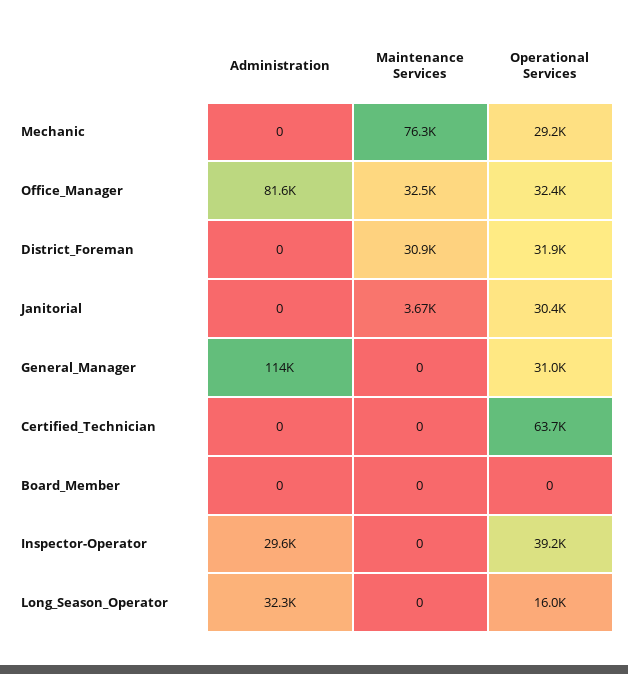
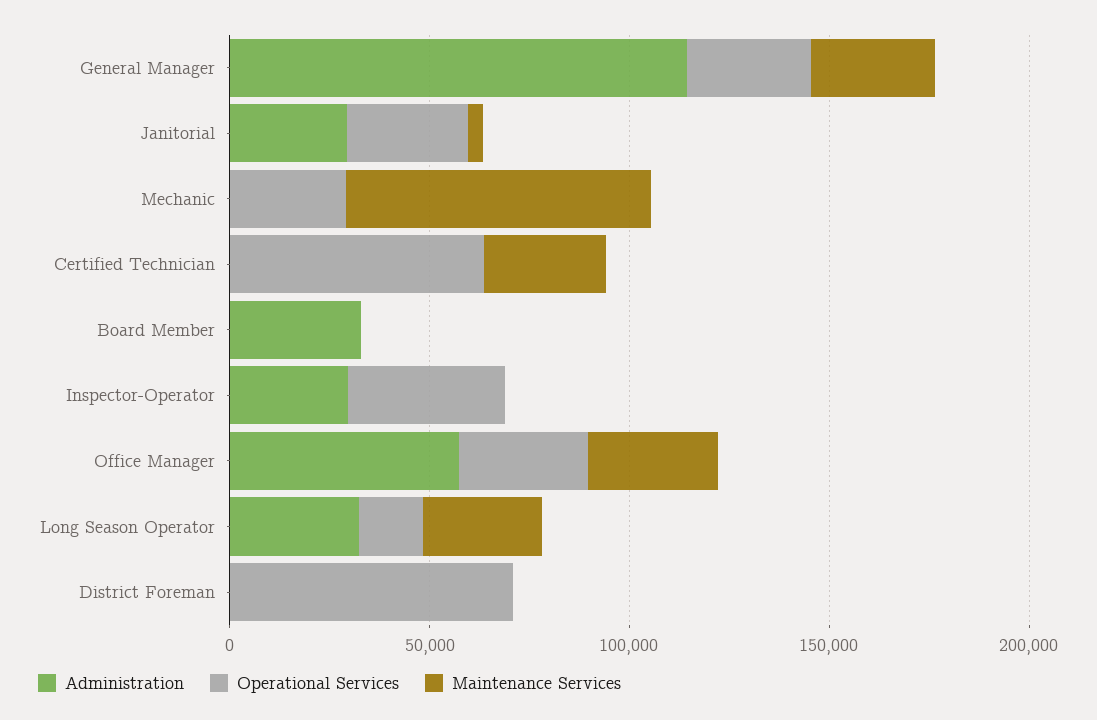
Administration, Office_Manager: 81600 -> 60000
Maintenance Services, District_Foreman: 30900 -> 0
Operational Services, District_Foreman: 31900 -> 70000
Administration, Janitorial: 0 -> 30000
Maintenance Services, General_Manager: 0 -> 30000
Maintenance Services, Certified_Technician: 0 -> 30000
Administration, Board_Member: 0 -> 30000
Maintenance Services, Long_Season_Operator: 0 -> 30000

